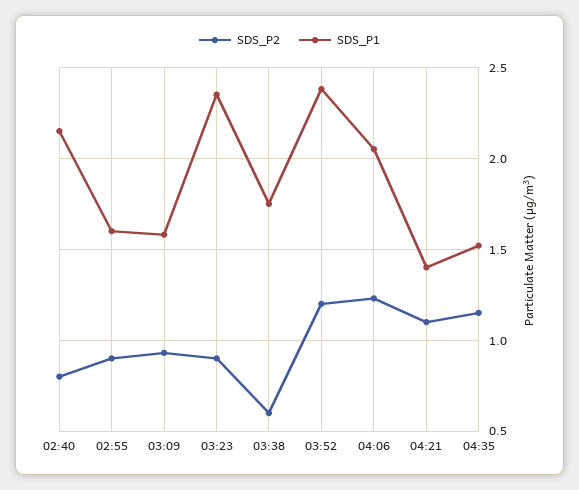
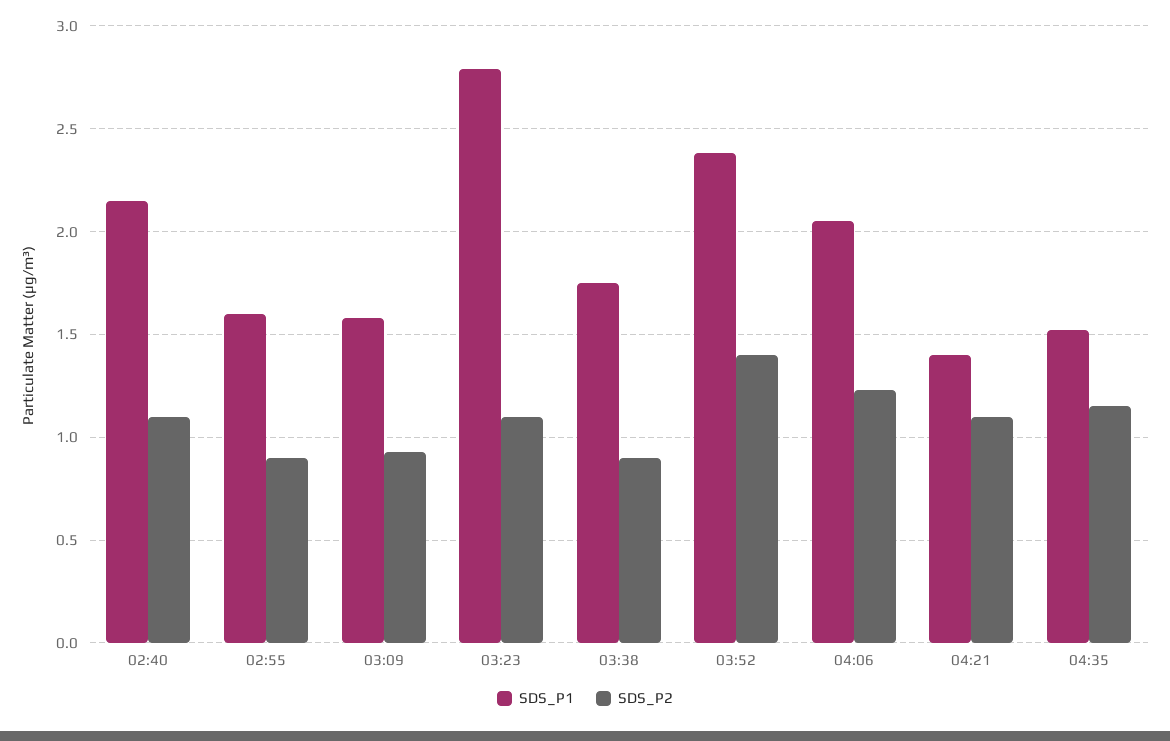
SDS_P2, 02:40: 0.8 -> 1.1
SDS_P2, 03:23: 0.9 -> 1.1
SDS_P1, 03:23: 2.35 -> 2.8
SDS_P2, 03:38: 0.6 -> 0.9
SDS_P2, 03:52: 1.2 -> 1.4

